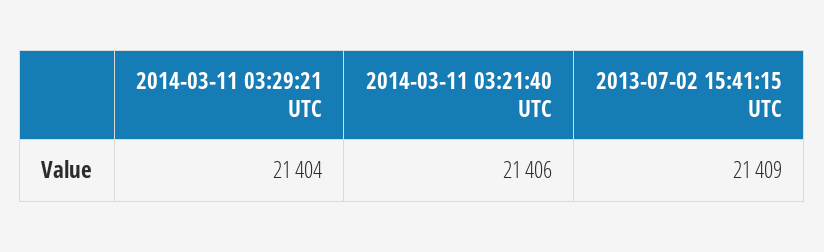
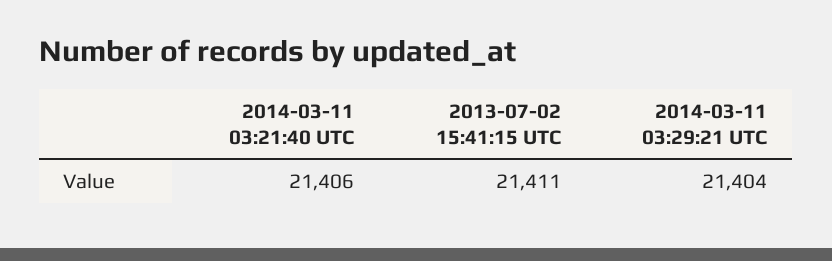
2013-07-02 15:41:15 UTC: 21409 -> 21411

